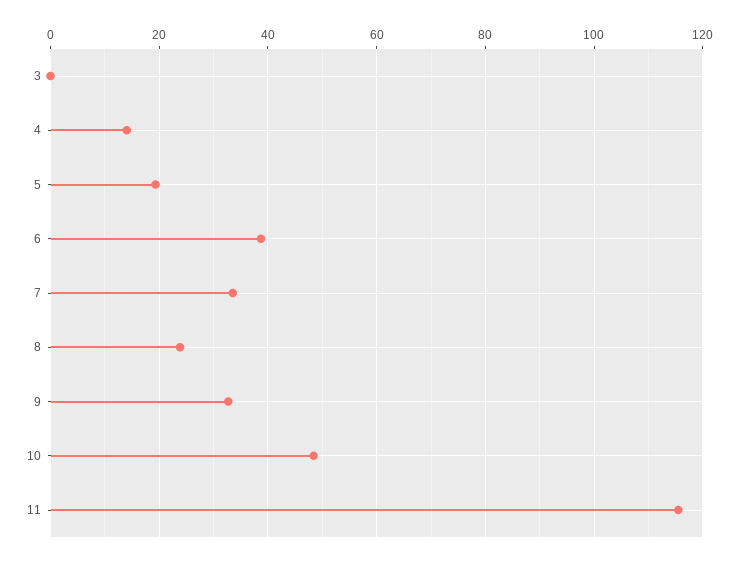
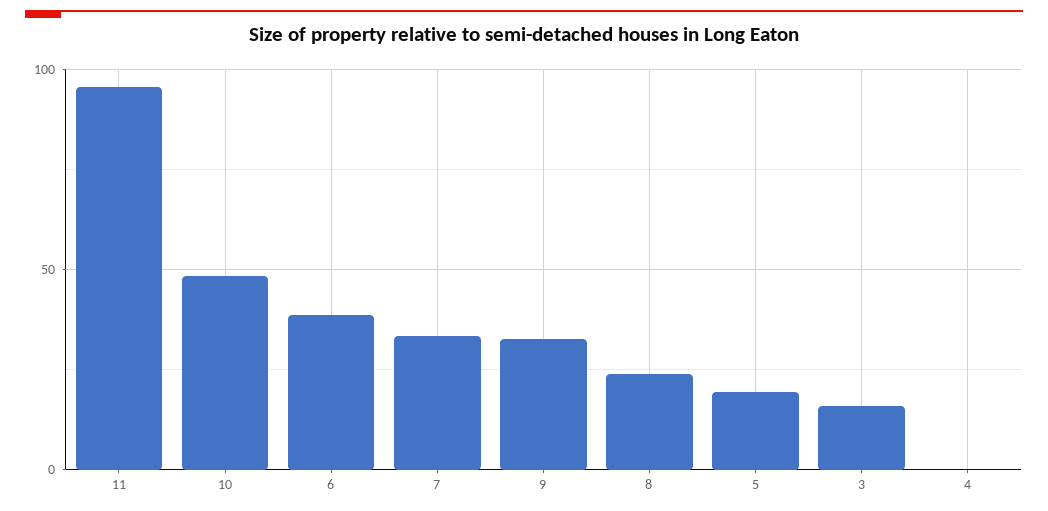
3: 0 -> 15
4: 14 -> 0
11: 116 -> 95

